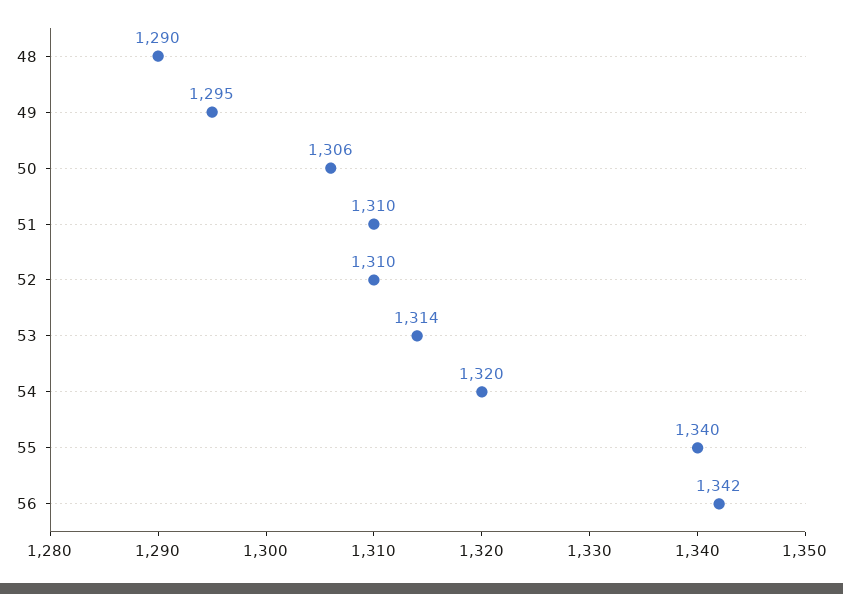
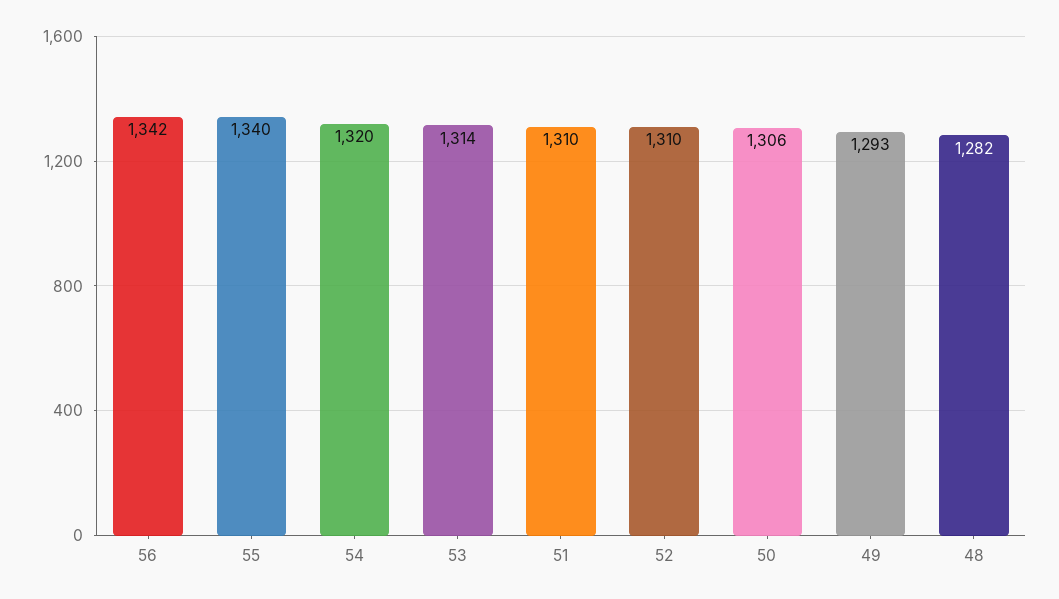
48: 1290 -> 1282
49: 1295 -> 1293

